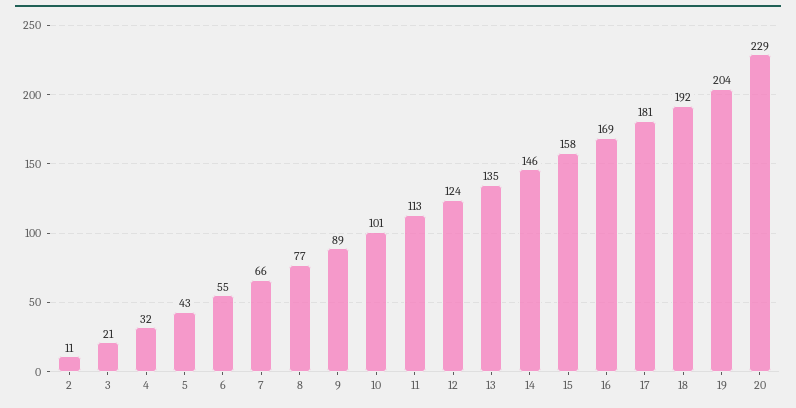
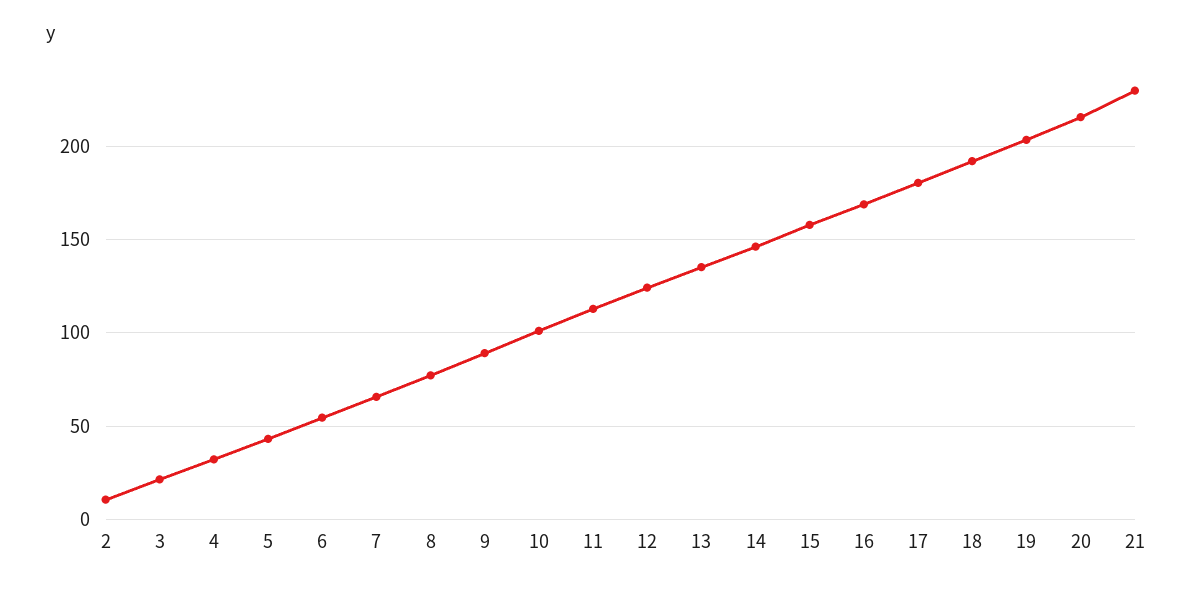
20: 229 -> 215
21: none -> 230

